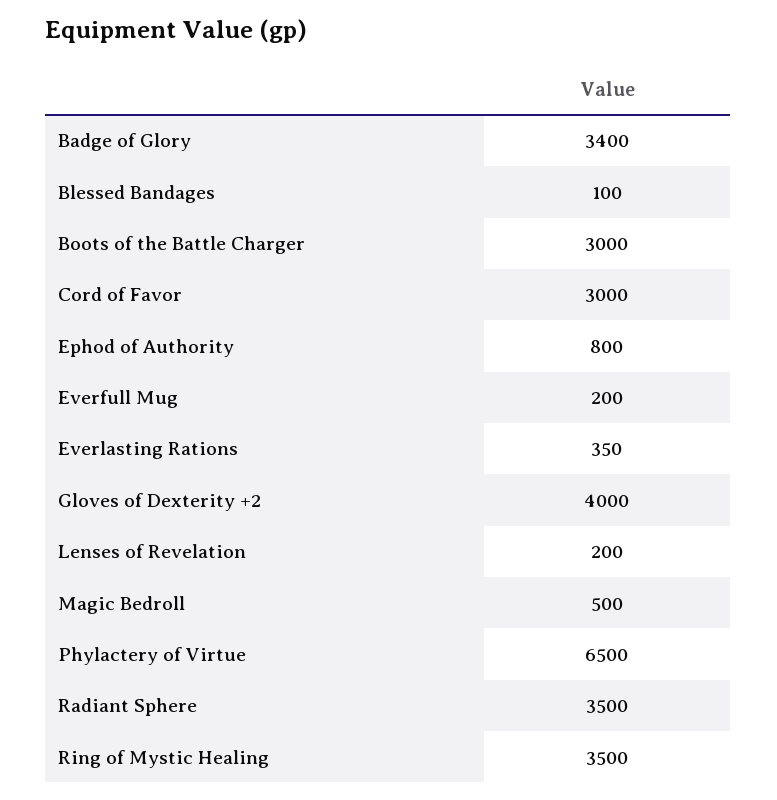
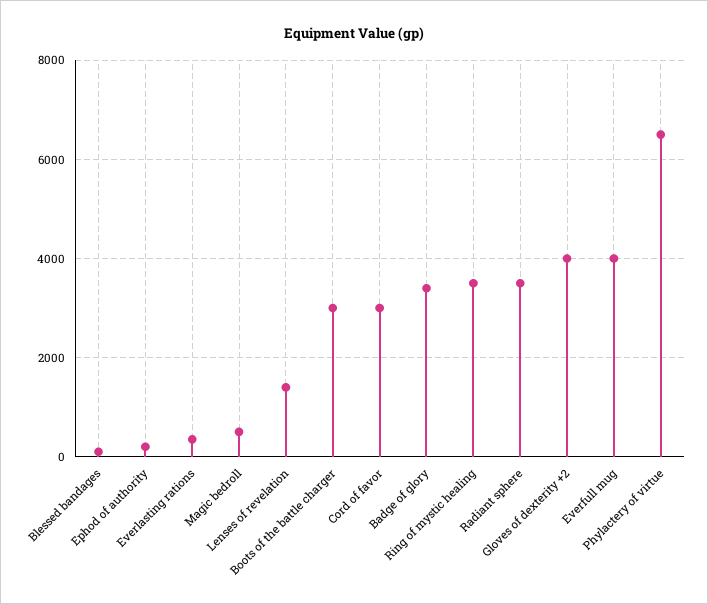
Ephod of Authority: 800 -> 200
Everfull Mug: 200 -> 4000
Lenses of Revelation: 200 -> 1400

